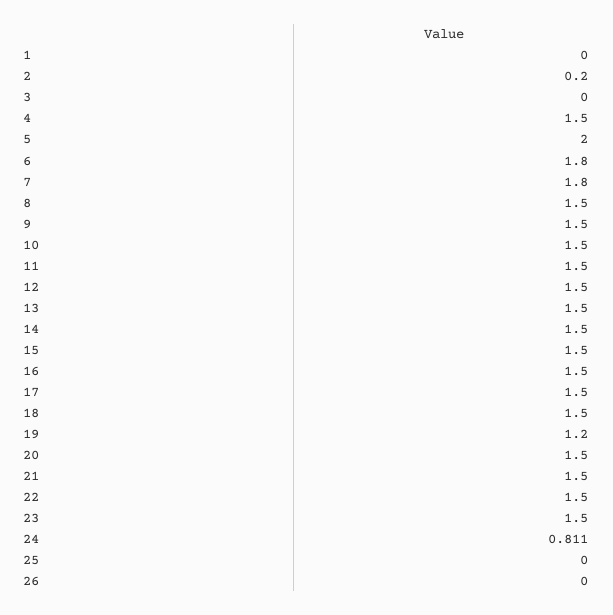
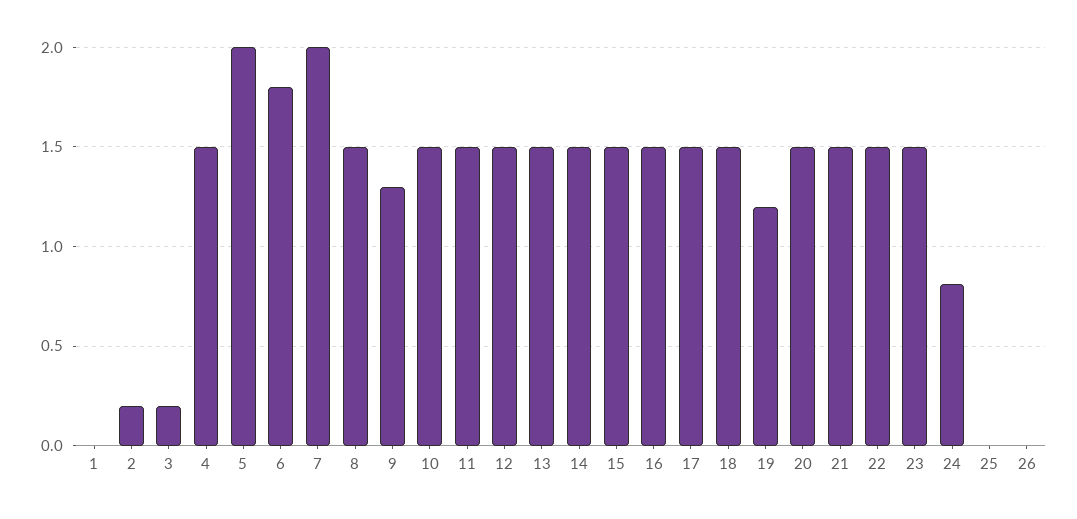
3: 0 -> 0.2
7: 1.8 -> 2
9: 1.5 -> 1.3

